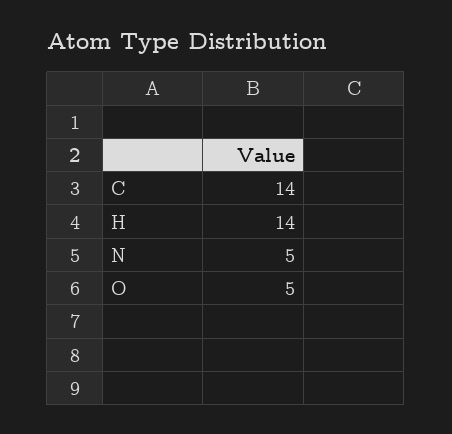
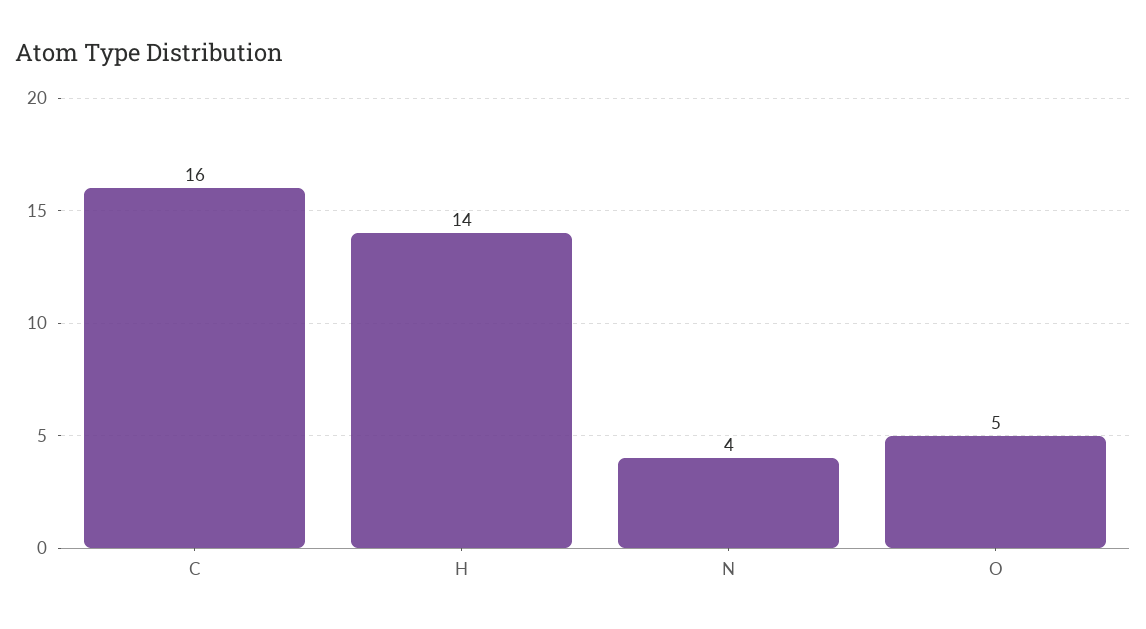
C: 14 -> 16
N: 5 -> 4

